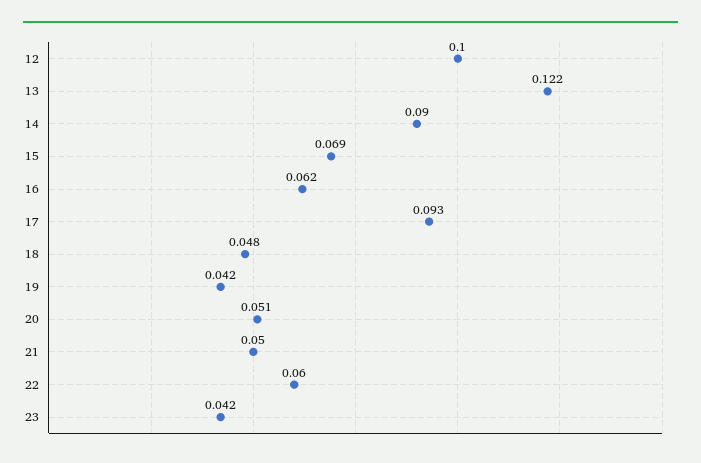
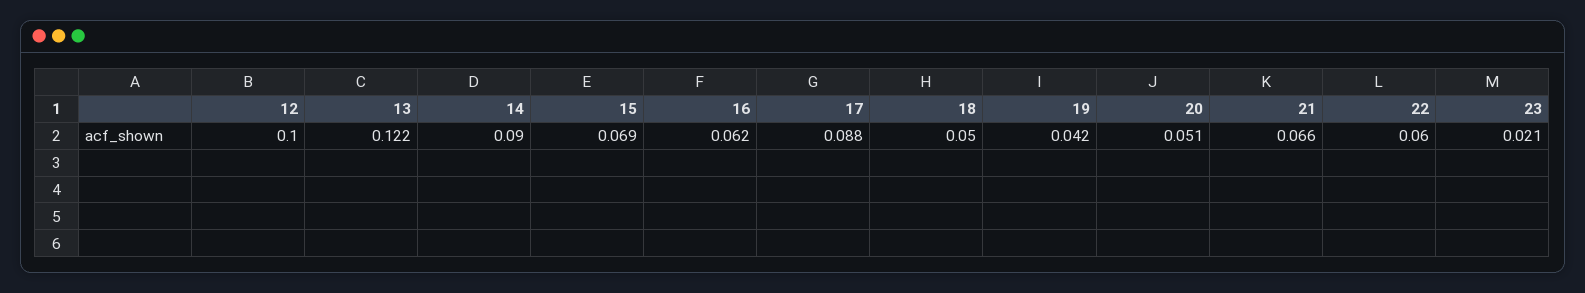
17: 0.093 -> 0.088
18: 0.048 -> 0.05
21: 0.05 -> 0.066
23: 0.042 -> 0.021

